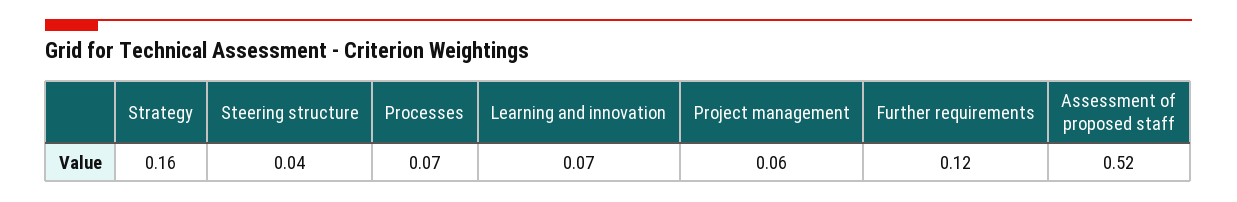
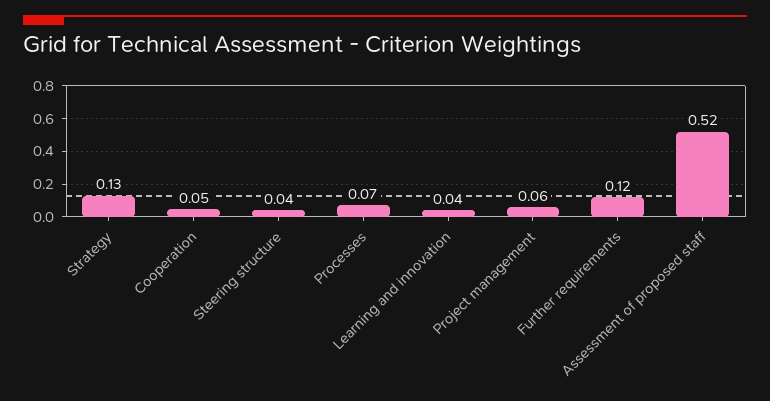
Strategy: 0.16 -> 0.13
Learning and innovation: 0.07 -> 0.04
Cooperation: none -> 0.05

